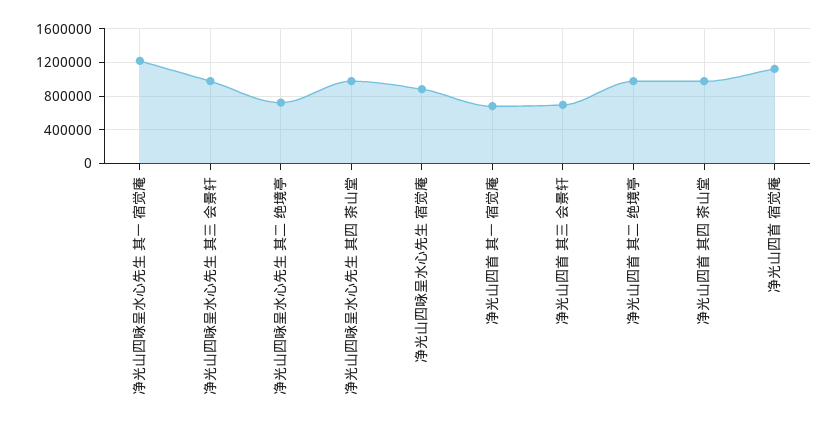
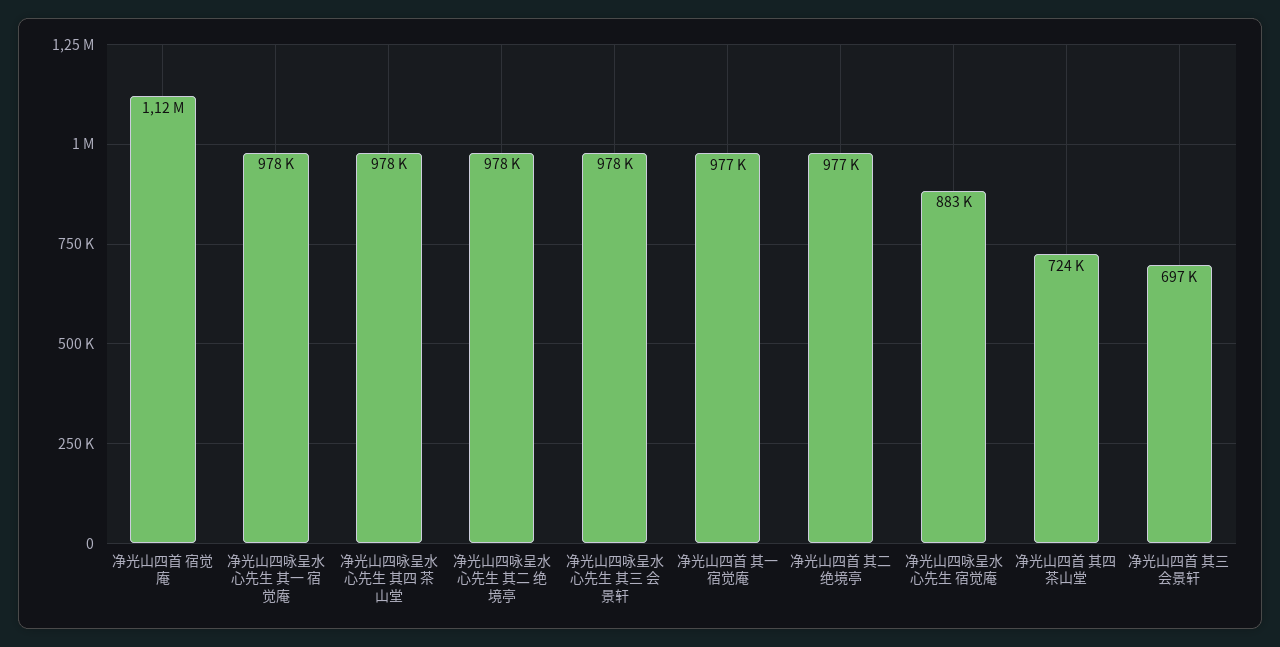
净光山四咏呈水心先生 其一 宿觉庵: 1200000 -> 978000
净光山四咏呈水心先生 其二 绝境亭: 700000 -> 978000
净光山四首 其一 宿觉庵: 700000 -> 977000
净光山四首 其四 茶山堂: 1000000 -> 724000

